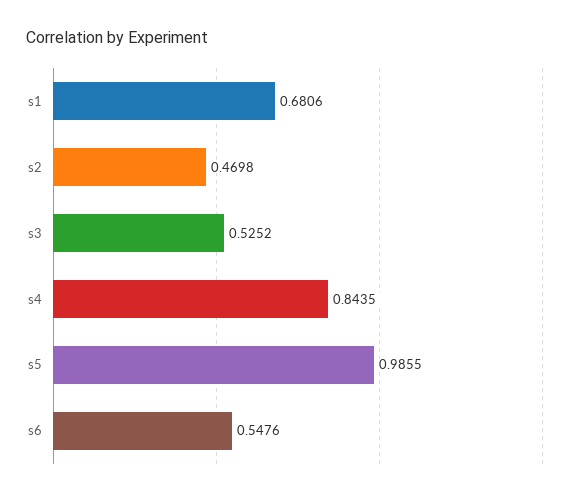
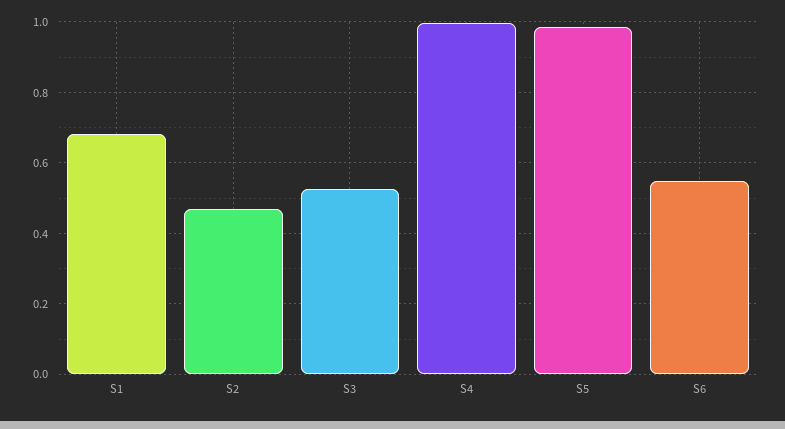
s4: 0.8435 -> 1

